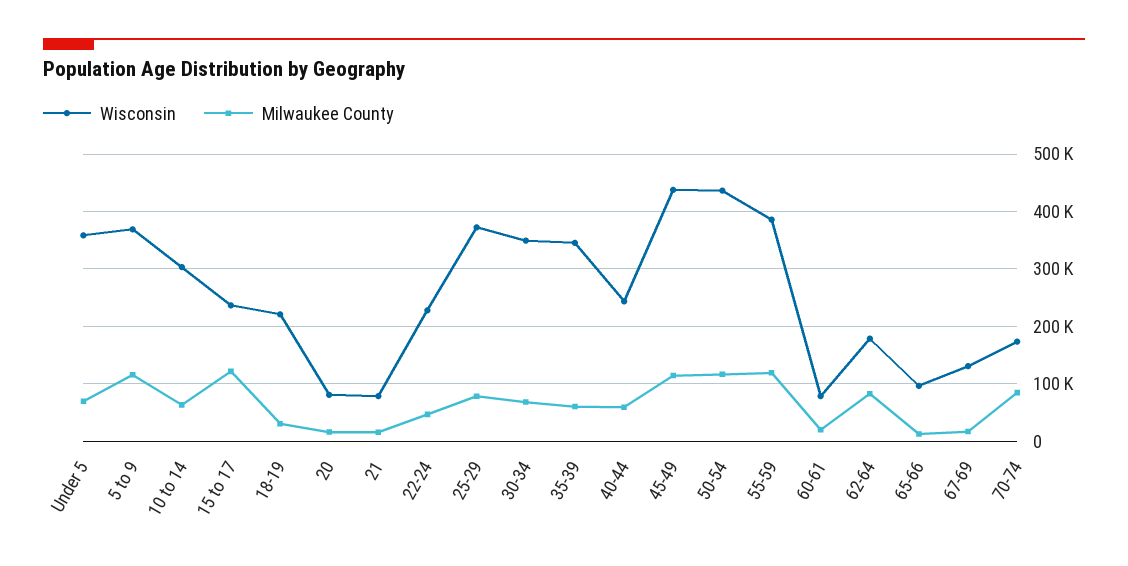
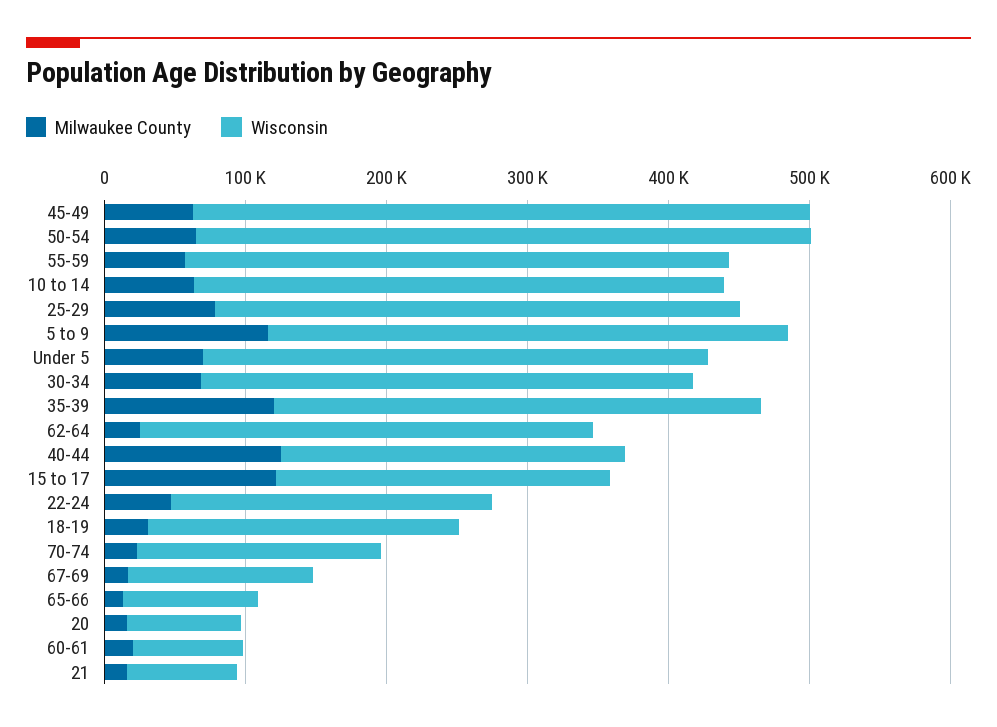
Wisconsin, 10 to 14: 300000 -> 380000
Milwaukee County, 35-39: 60000 -> 120000
Milwaukee County, 40-44: 60000 -> 120000
Milwaukee County, 45-49: 120000 -> 60000
Milwaukee County, 50-54: 120000 -> 60000
Milwaukee County, 55-59: 120000 -> 60000
Wisconsin, 62-64: 180000 -> 320000
Milwaukee County, 62-64: 80000 -> 20000
Milwaukee County, 70-74: 80000 -> 20000

